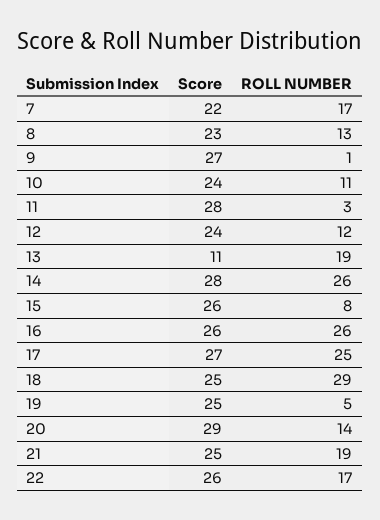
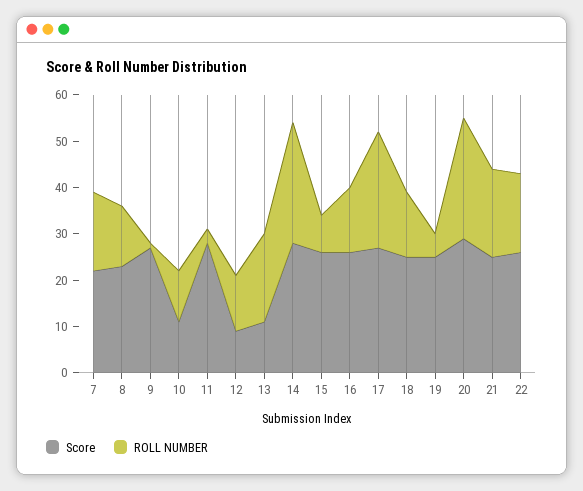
Score, 10: 24 -> 10
Score, 12: 24 -> 10
ROLL NUMBER, 16: 26 -> 15
ROLL NUMBER, 18: 29 -> 15
ROLL NUMBER, 20: 14 -> 25

